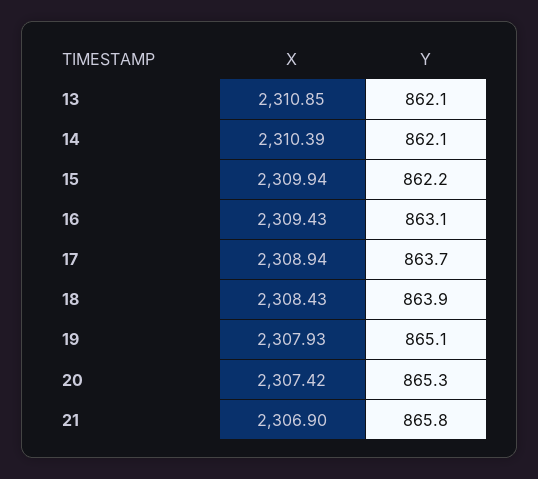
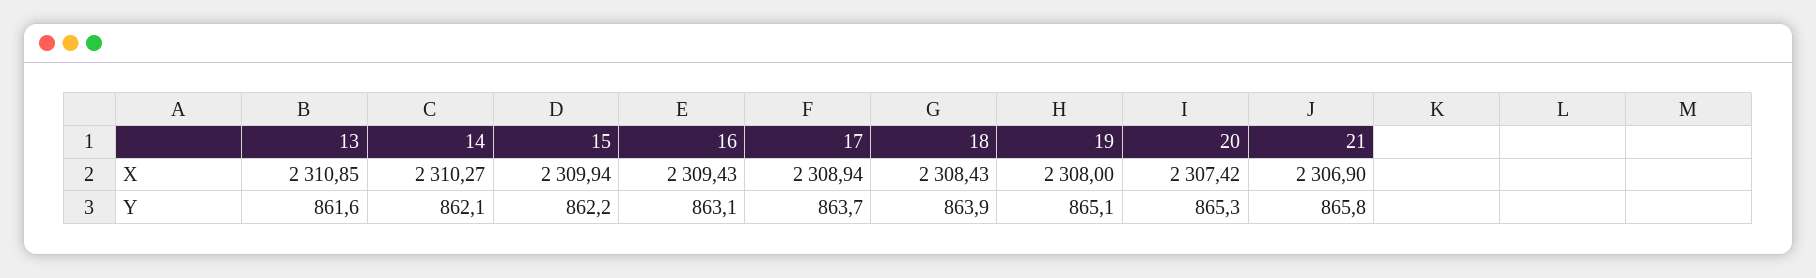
Y, 13: 862.1 -> 861.6
X, 14: 2310.39 -> 2310.27
X, 19: 2307.93 -> 2308

